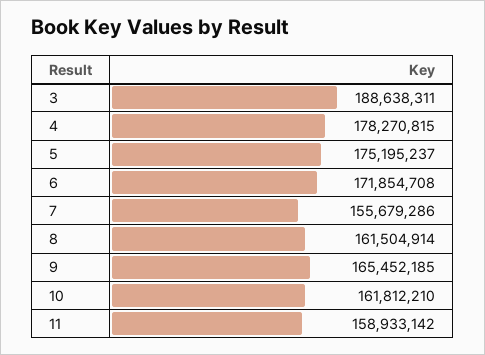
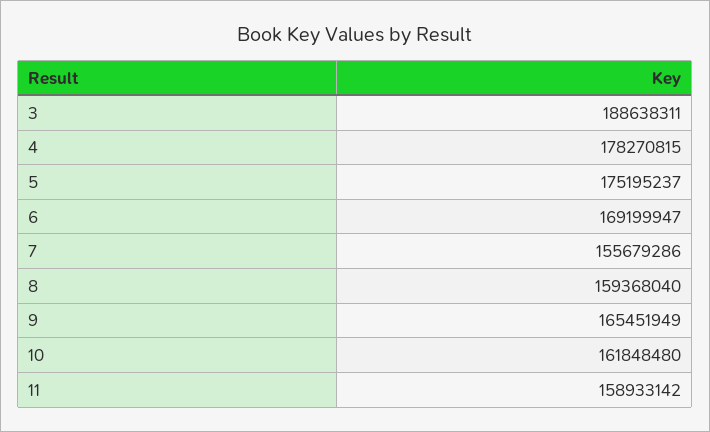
6: 171854708 -> 169199947
8: 161504914 -> 159368040
9: 165452185 -> 165451949
10: 161812210 -> 161848480

